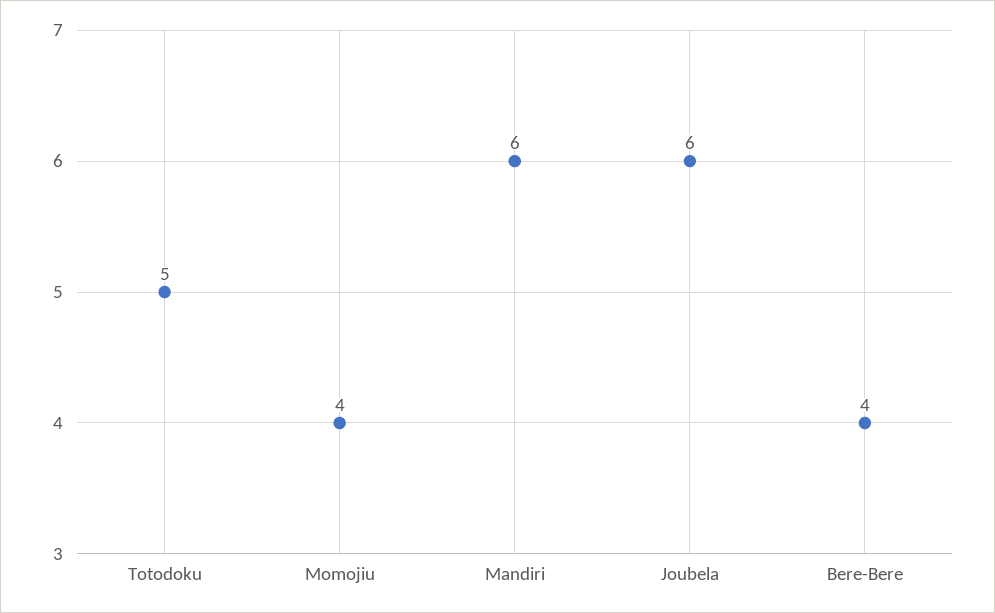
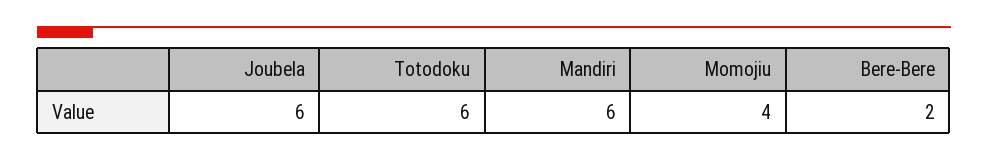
Totodoku: 5 -> 6
Bere-Bere: 4 -> 2

